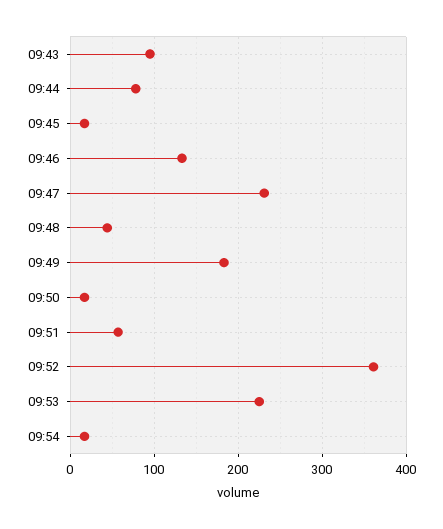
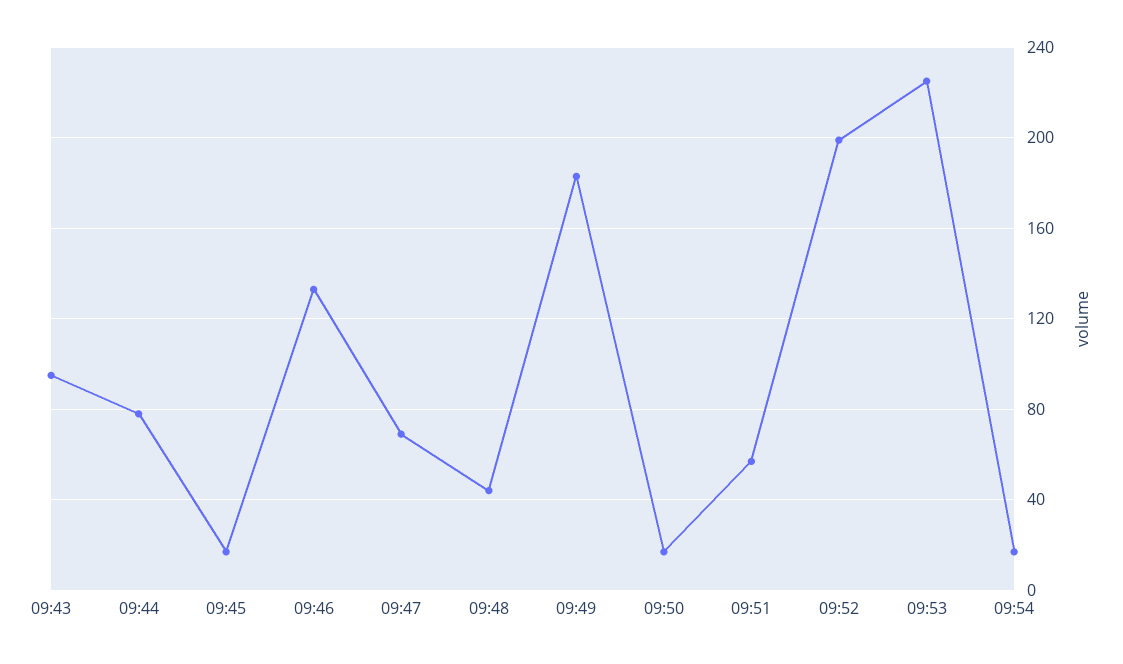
09:47: 230 -> 70
09:52: 360 -> 200

